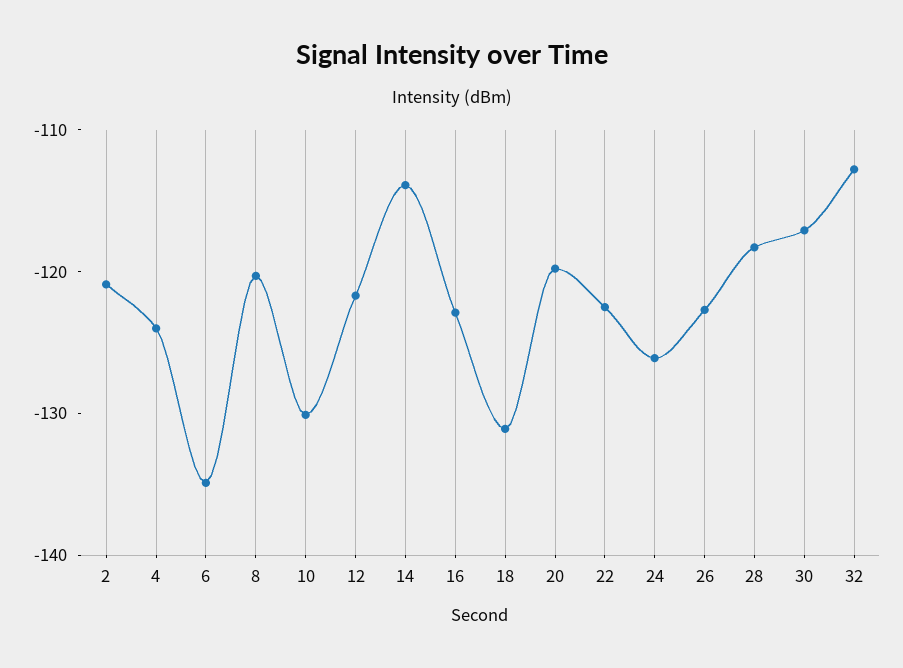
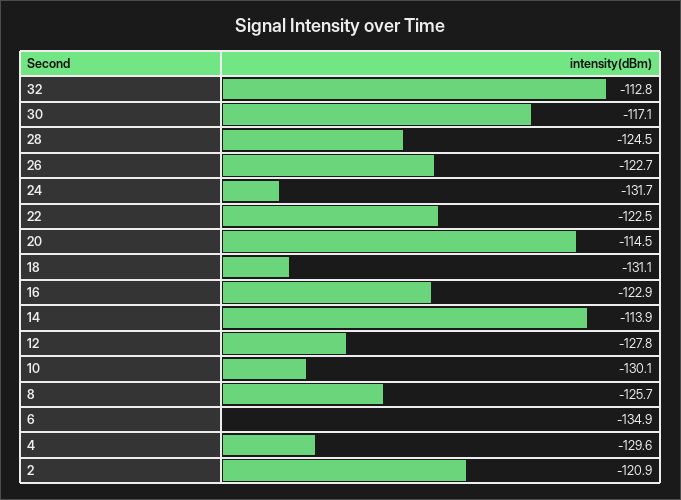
4: -124 -> -129.6
8: -120 -> -125.7
12: -122 -> -127.8
20: -120 -> -114.5
24: -126 -> -131.7
28: -118 -> -124.5

